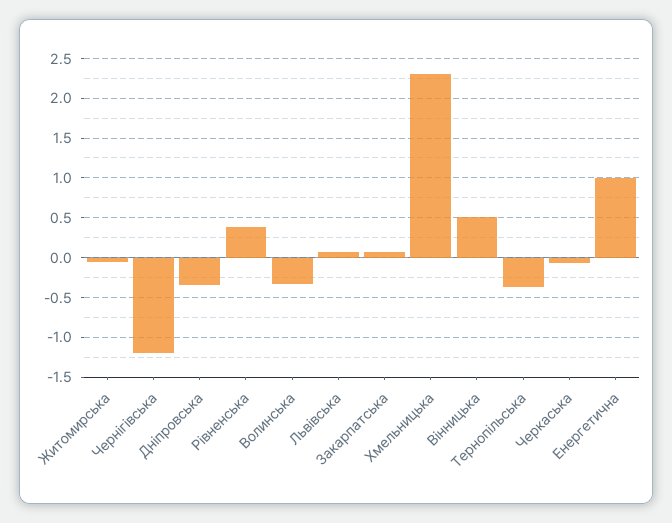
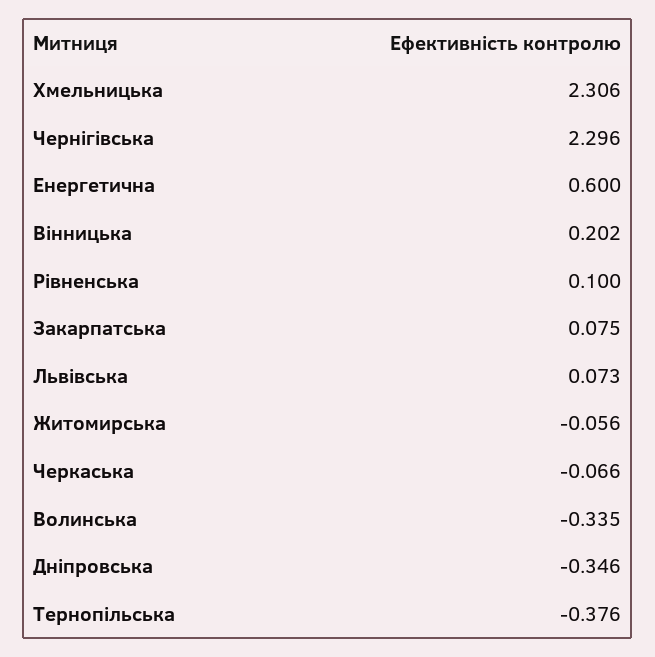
Чернігівська: -1.2 -> 2.296
Рівненська: 0.4 -> 0.1
Вінницька: 0.5 -> 0.202
Енергетична: 1 -> 0.6

